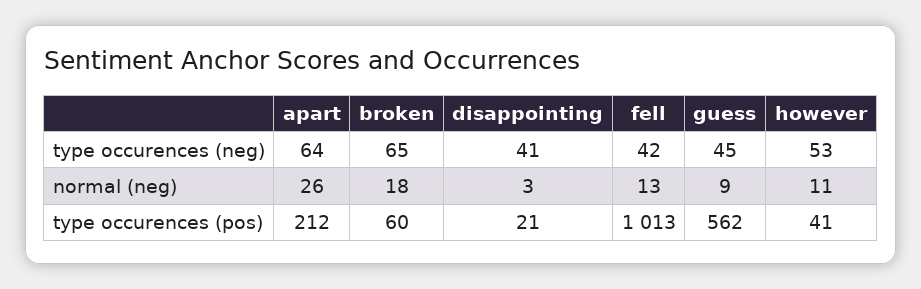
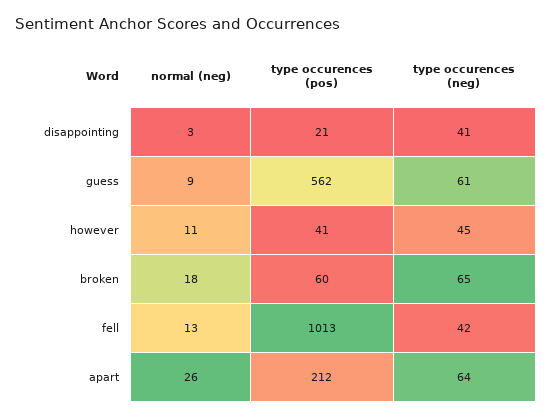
guess, type occurences (neg): 45 -> 61
however, type occurences (neg): 53 -> 45

